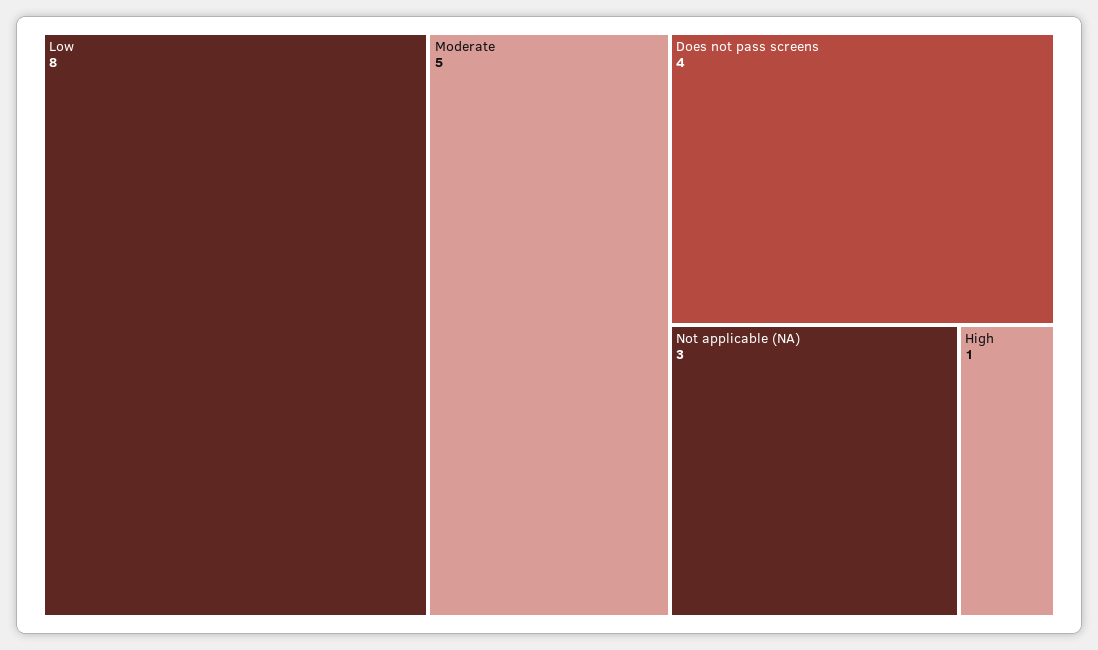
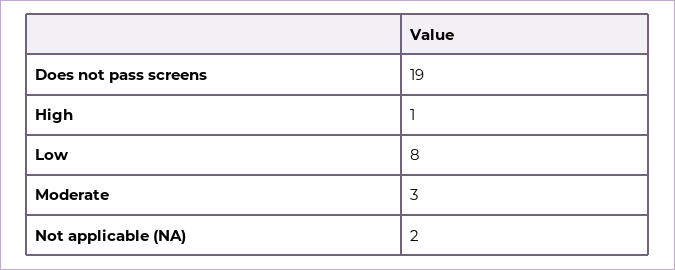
Moderate: 5 -> 3
Does not pass screens: 4 -> 19
Not applicable (NA): 3 -> 2

